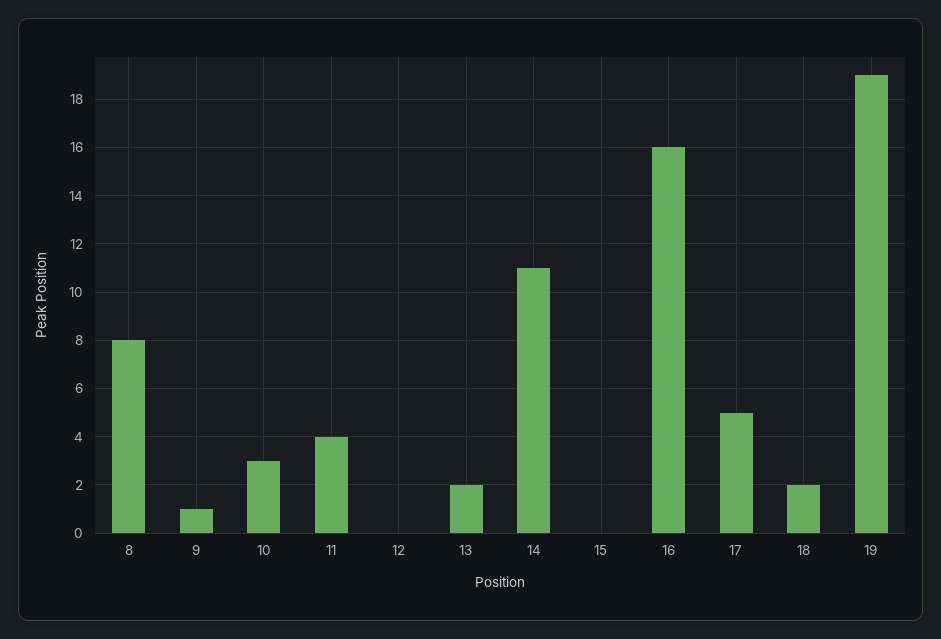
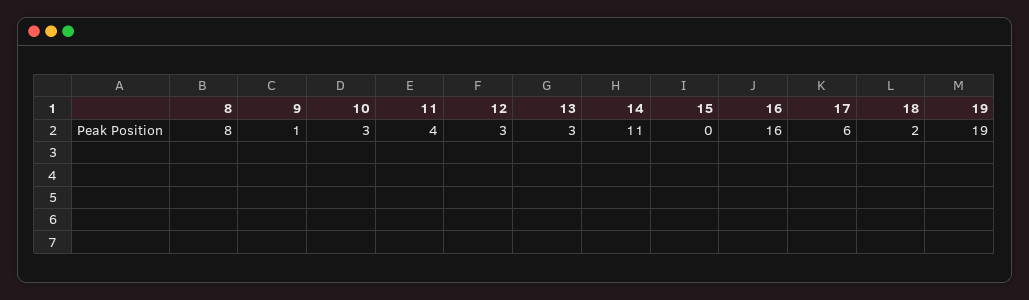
12: 0 -> 3
13: 2 -> 3
17: 5 -> 6

